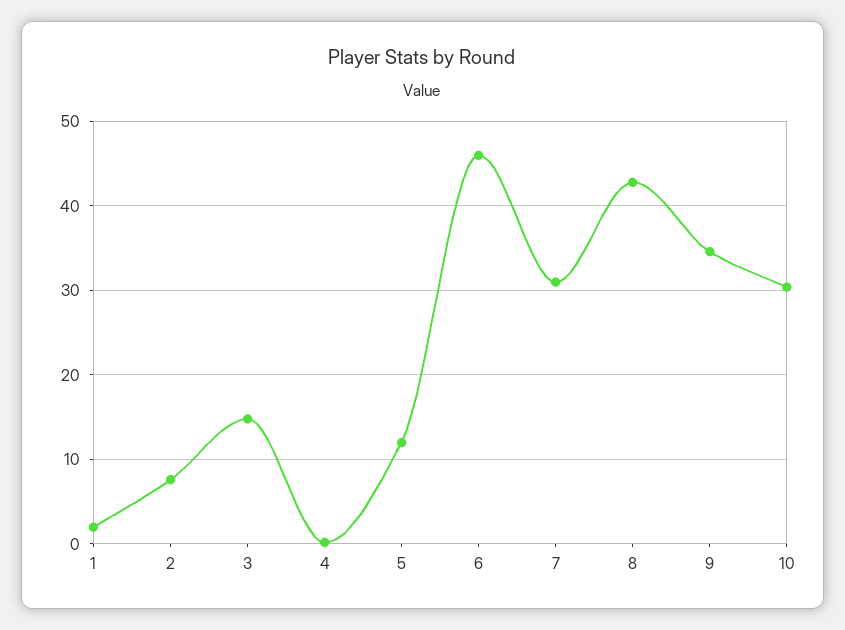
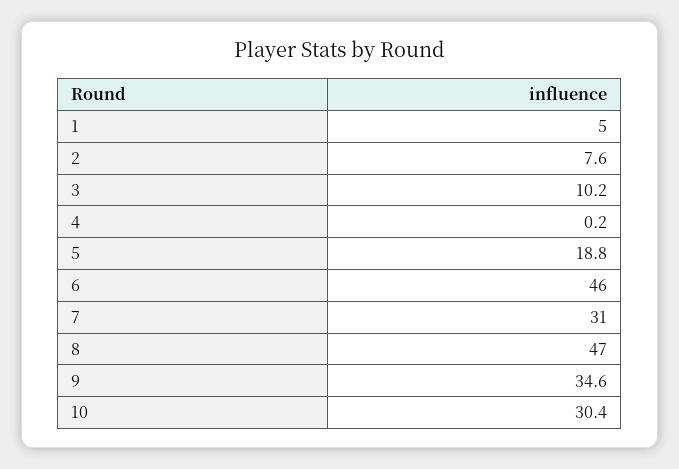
1: 2 -> 5
3: 15 -> 10.2
5: 12 -> 18.8
8: 43 -> 47

